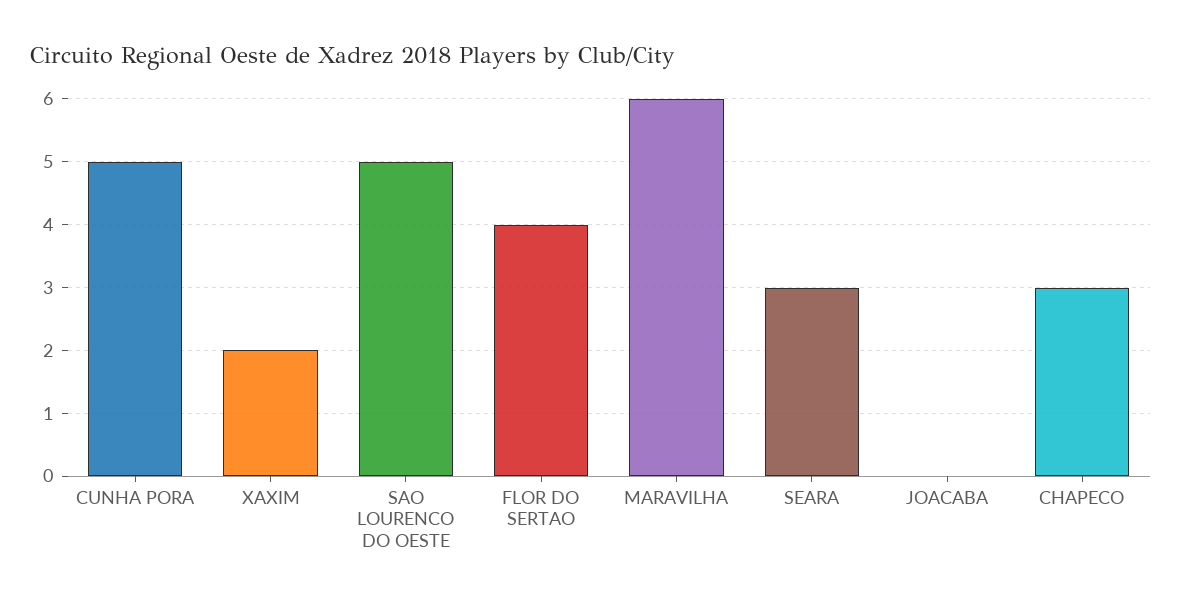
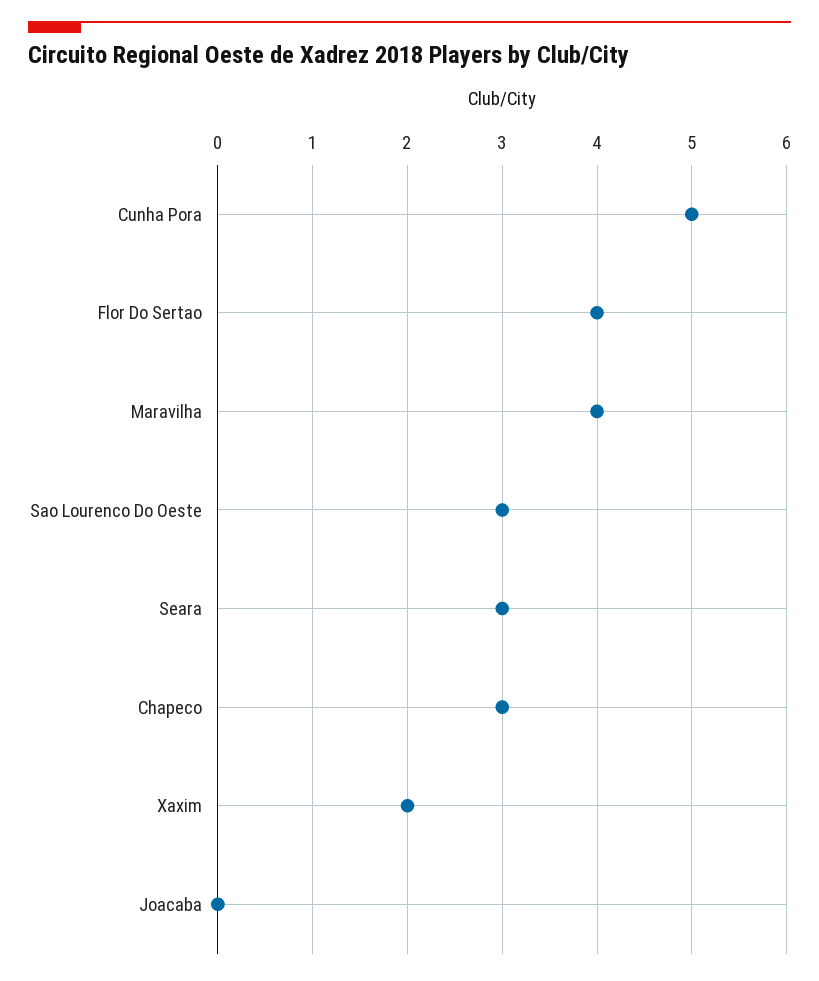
SAO LOURENCO DO OESTE: 5 -> 3
MARAVILHA: 6 -> 4

